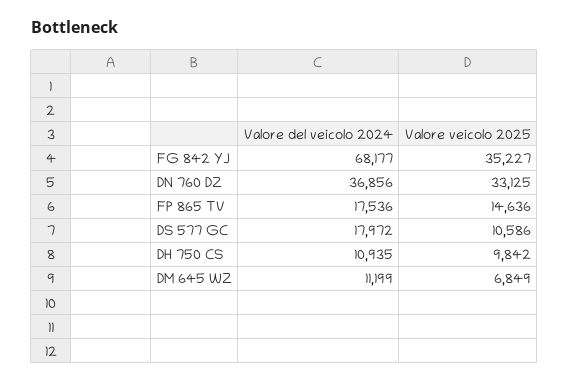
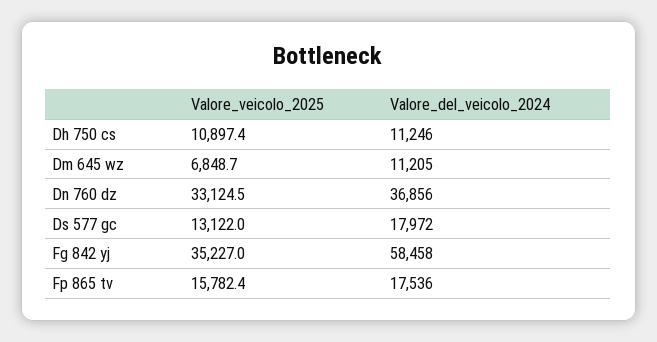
Valore del veicolo 2024, FG 842 YJ: 68177 -> 58458
Valore veicolo 2025, FP 865 TV: 14636 -> 15782.4
Valore veicolo 2025, DS 577 GC: 10586 -> 13122
Valore del veicolo 2024, DH 750 CS: 10935 -> 11246
Valore veicolo 2025, DH 750 CS: 9842 -> 10897.4
Valore del veicolo 2024, DM 645 WZ: 11199 -> 11205

